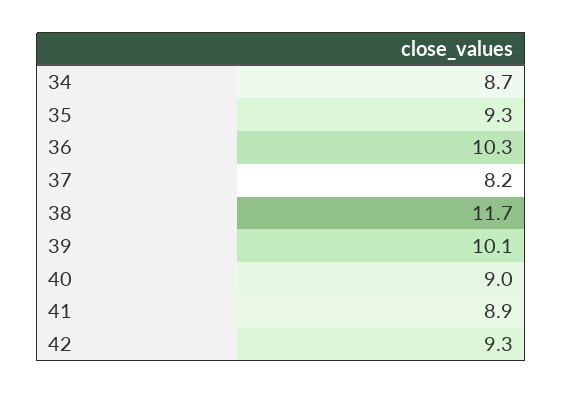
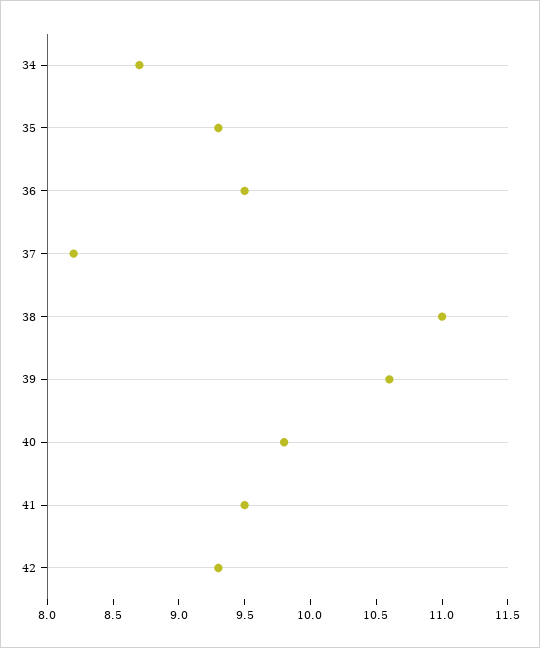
36: 10.3 -> 9.5
38: 11.7 -> 11
39: 10.1 -> 10.6
40: 9 -> 9.8
41: 8.9 -> 9.5

